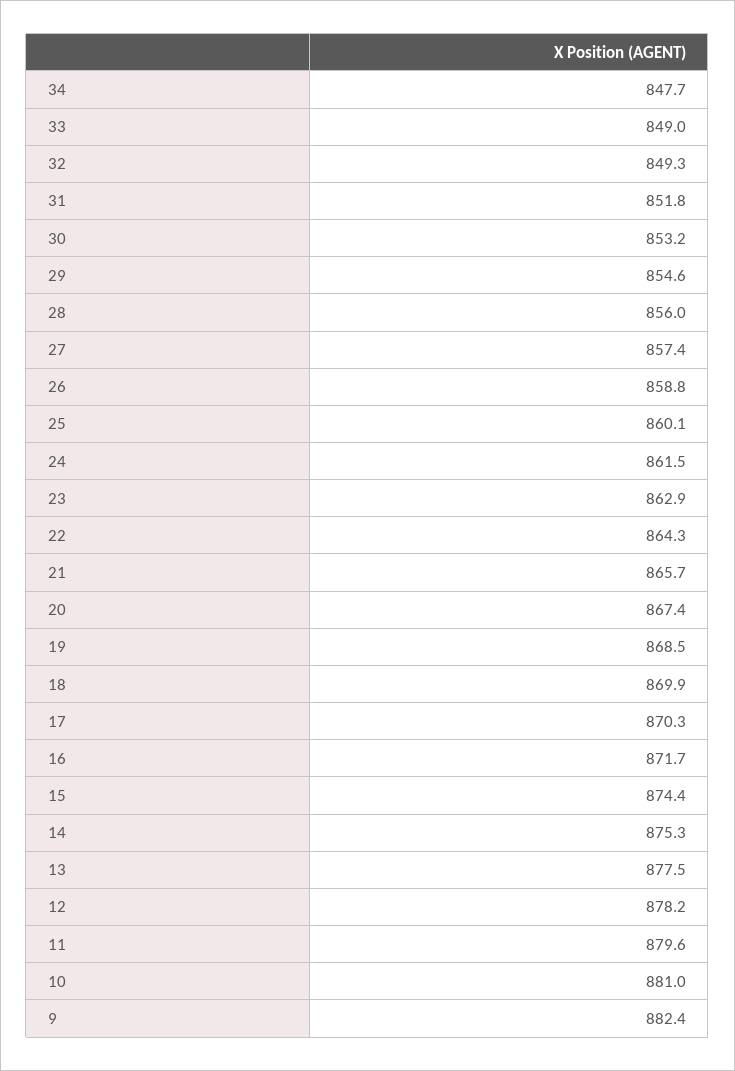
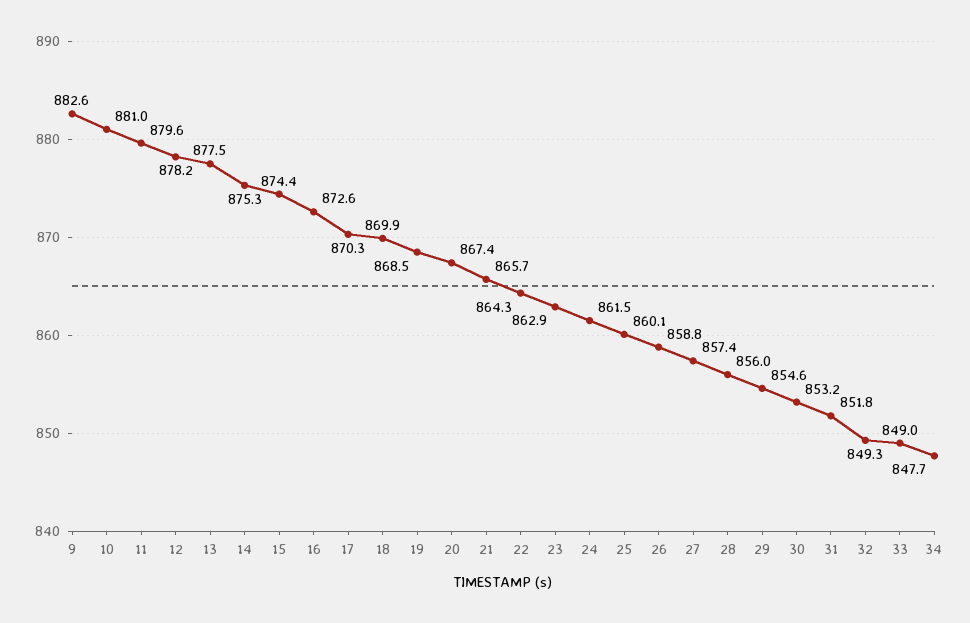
16: 871.7 -> 872.6
9: 882.4 -> 882.6

